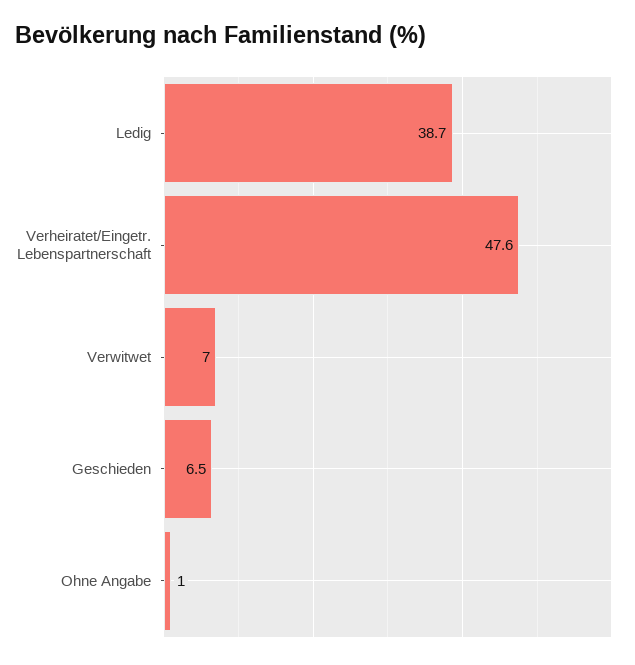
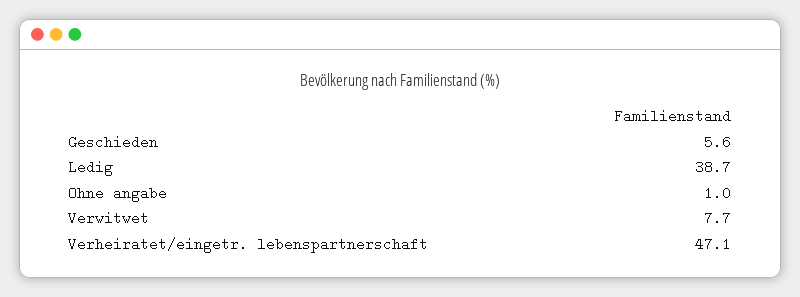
Verheiratet/Eingetr. Lebenspartnerschaft: 47.6 -> 47.1
Verwitwet: 7 -> 7.7
Geschieden: 6.5 -> 5.6

